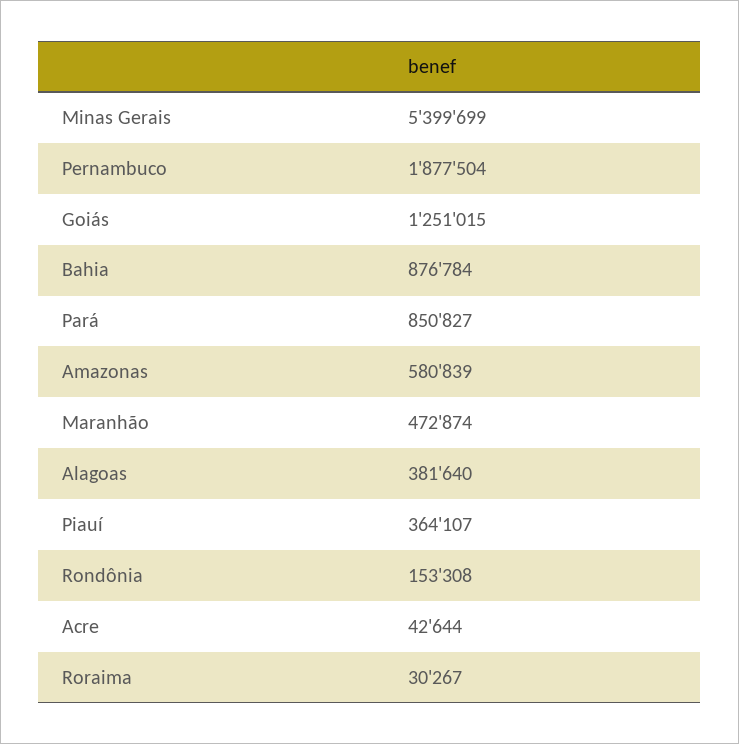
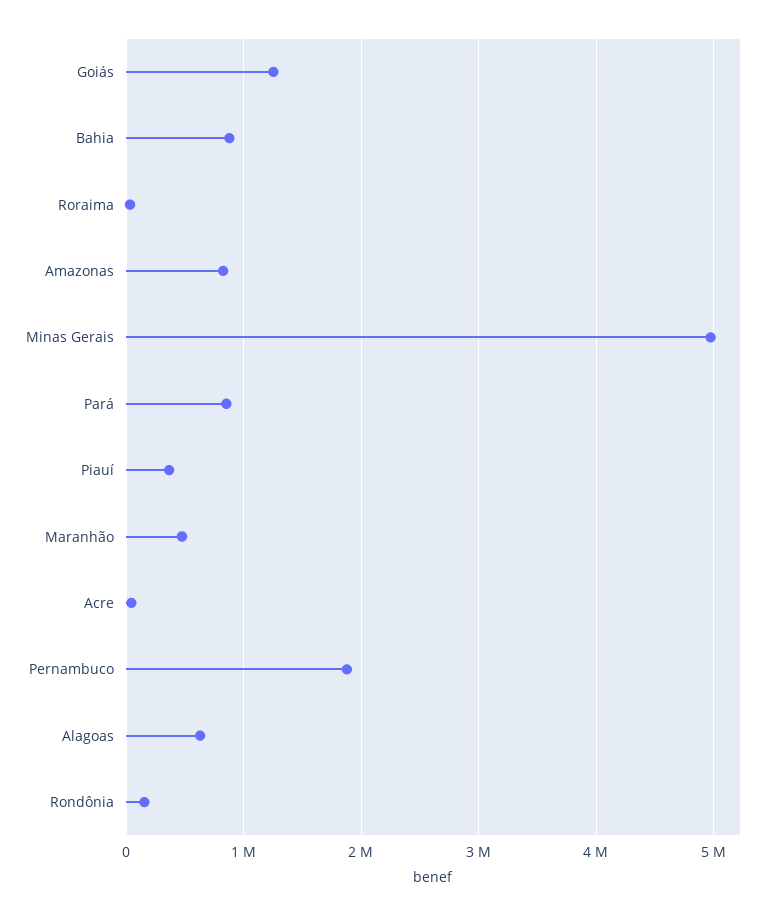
Minas Gerais: 5399699 -> 5000000
Amazonas: 580839 -> 800000
Alagoas: 381640 -> 600000

